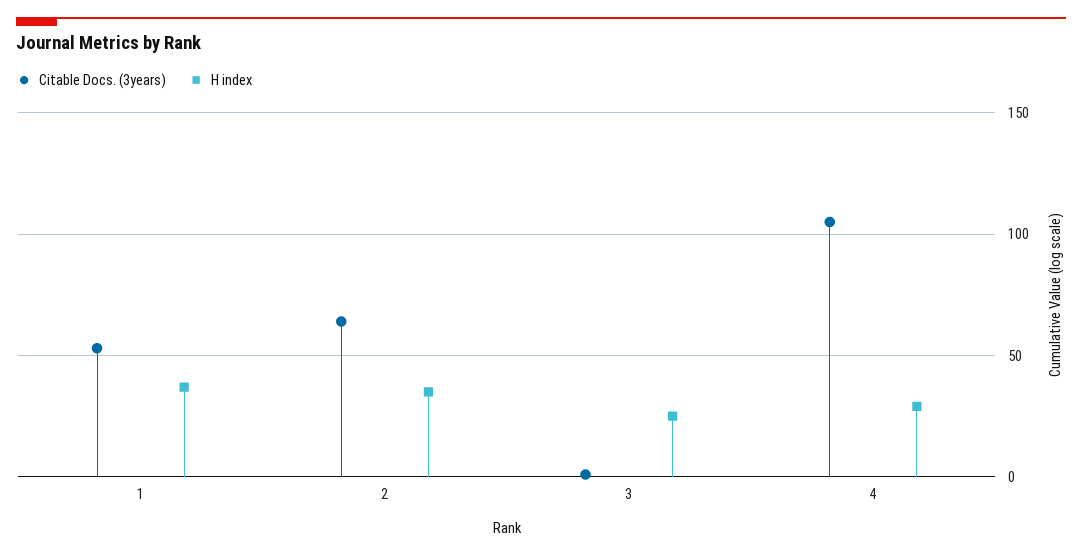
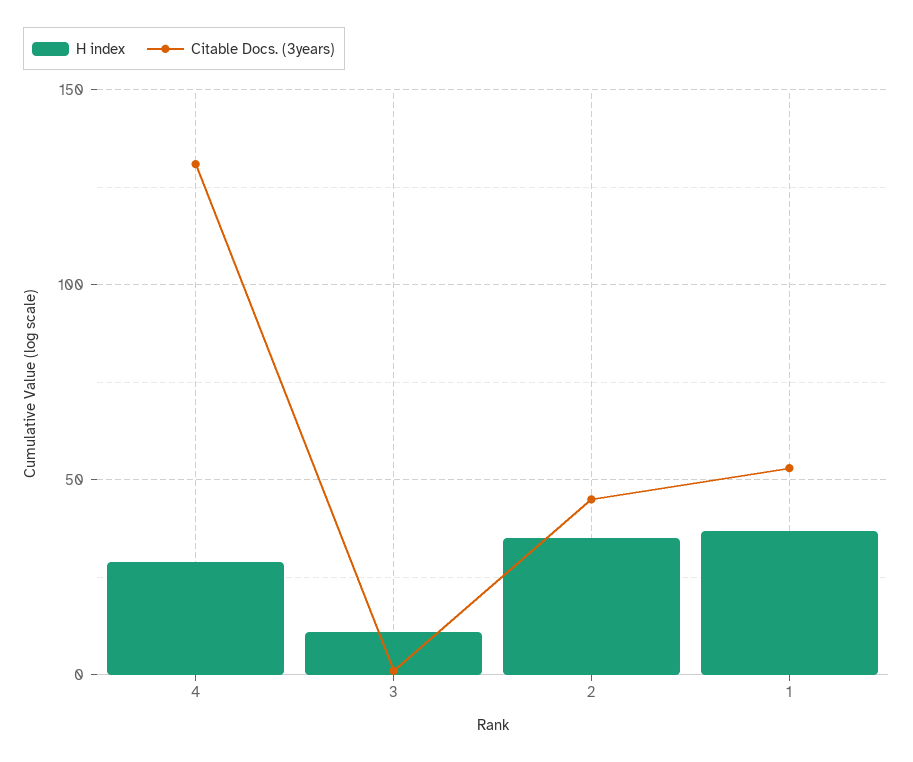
Citable Docs. (3years), 2: 65 -> 45
H index, 3: 25 -> 10
Citable Docs. (3years), 4: 105 -> 130

